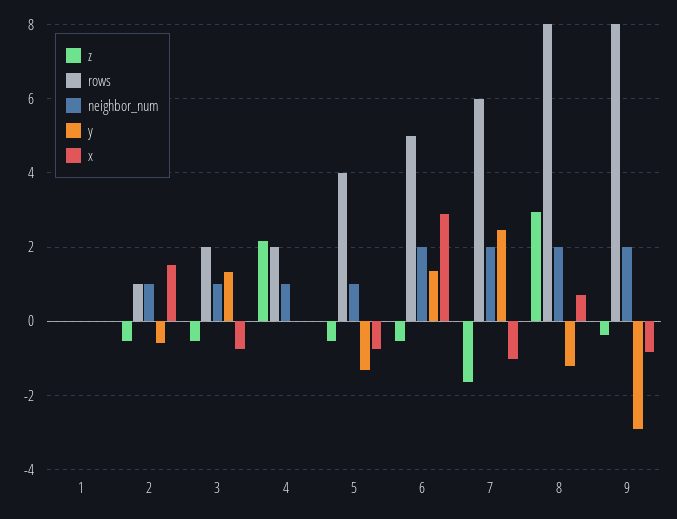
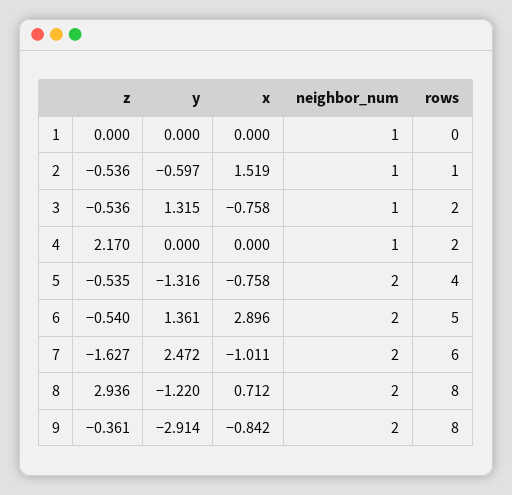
neighbor_num, 1: 0 -> 1
neighbor_num, 5: 1 -> 2

